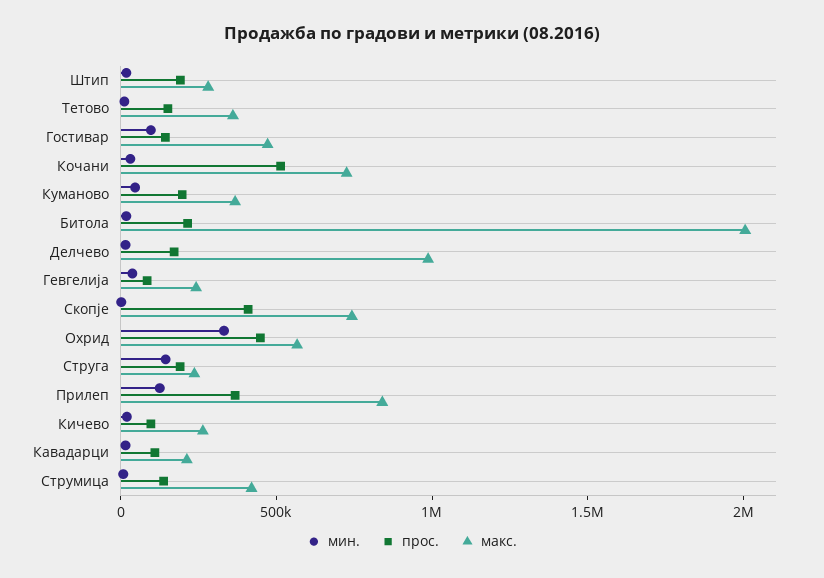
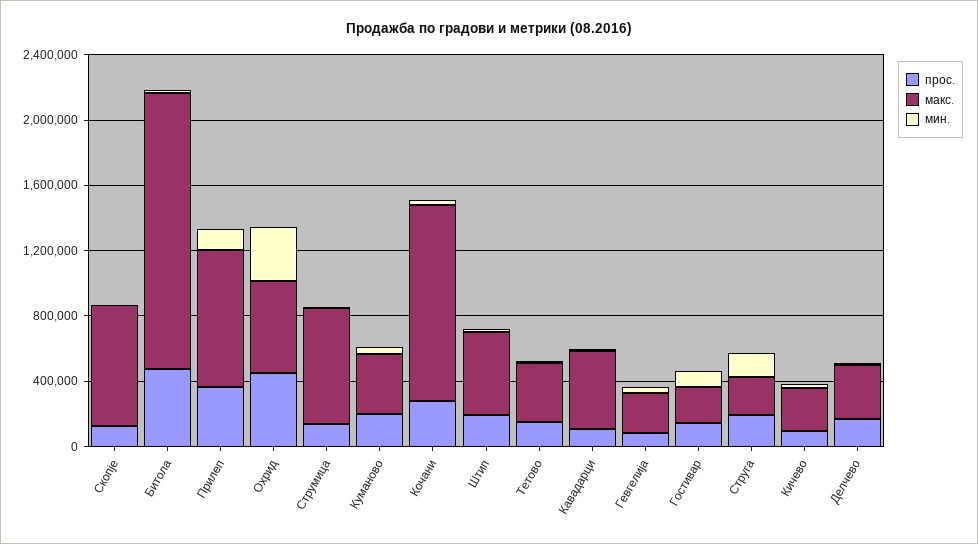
макс., Штип: 300000 -> 500000
макс., Гостивар: 500000 -> 200000
прос., Кочани: 500000 -> 300000
макс., Кочани: 700000 -> 1200000
прос., Битола: 200000 -> 500000
макс., Битола: 2000000 -> 1700000
макс., Делчево: 1000000 -> 300000
прос., Скопје: 400000 -> 100000
макс., Кавадарци: 200000 -> 500000
макс., Струмица: 400000 -> 700000

